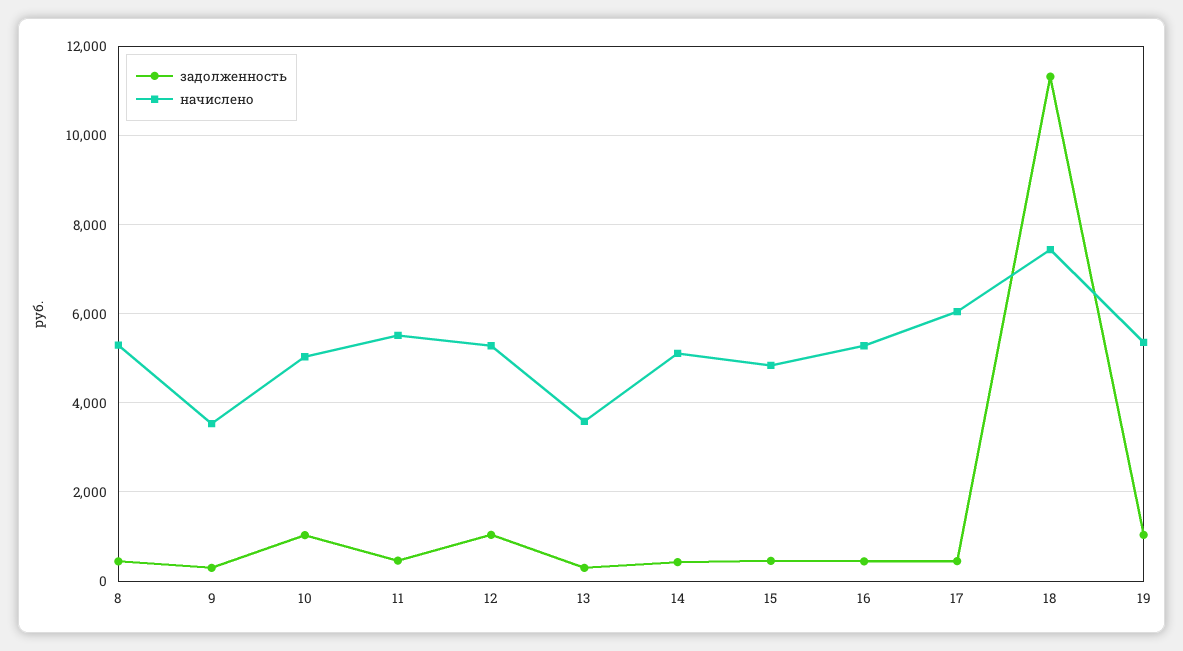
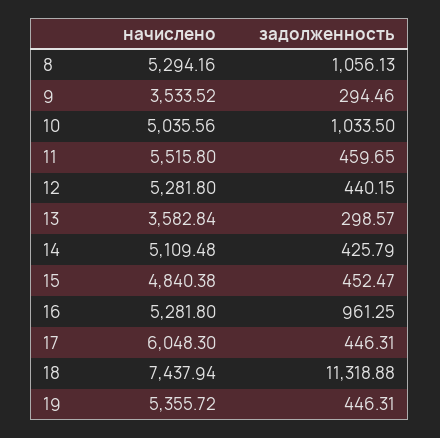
задолженность, 8: 400 -> 1056.13
задолженность, 12: 1000 -> 440.15
задолженность, 16: 400 -> 961.25
задолженность, 19: 1000 -> 446.31

